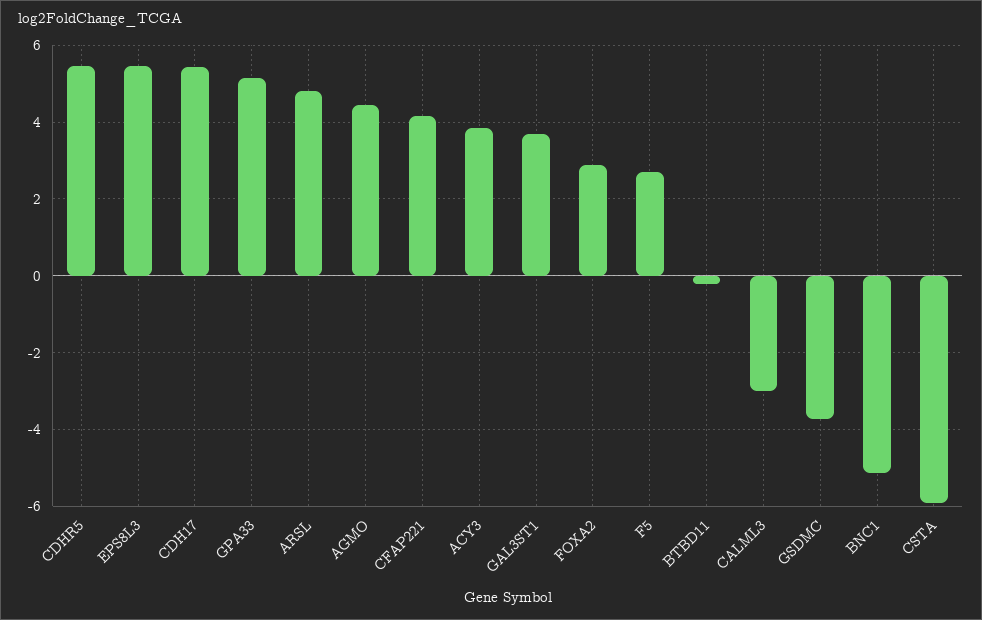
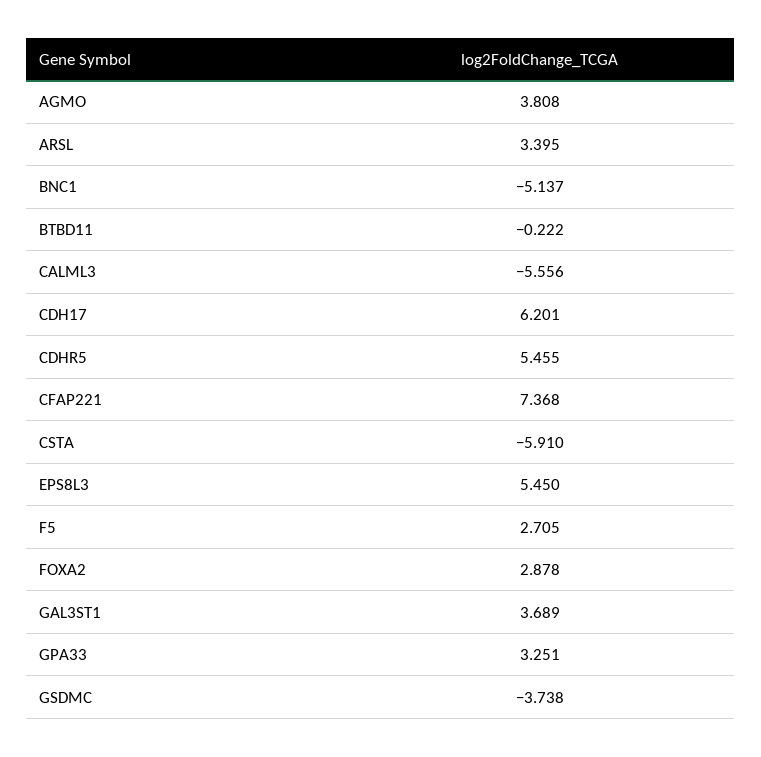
CDH17: 5.4 -> 6.201
GPA33: 5.2 -> 3.251
ARSL: 4.8 -> 3.395
AGMO: 4.4 -> 3.808
CFAP221: 4.2 -> 7.368
ACY3: 3.8 -> none
CALML3: -3 -> -5.556

